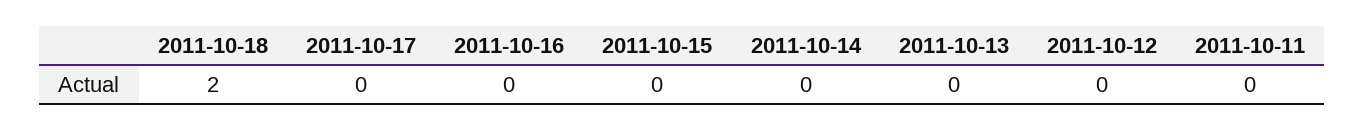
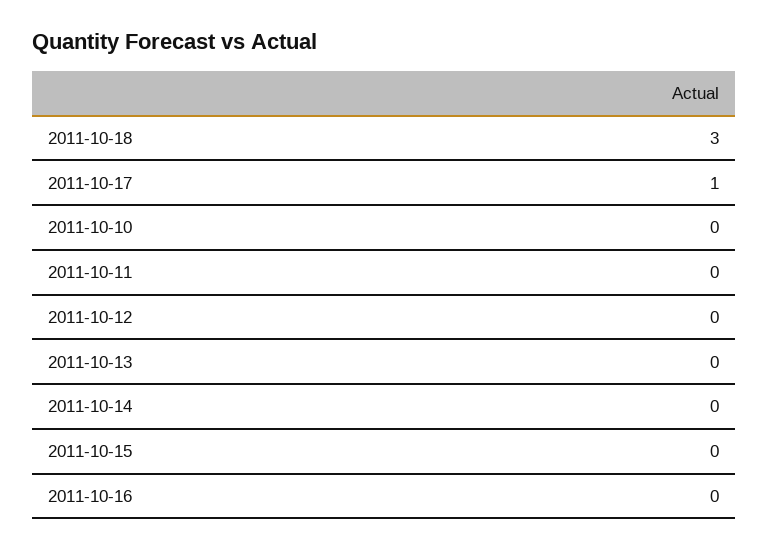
2011-10-18: 2 -> 3
2011-10-17: 0 -> 1
2011-10-10: none -> 0

